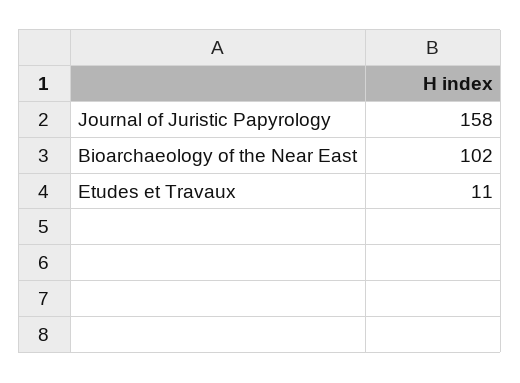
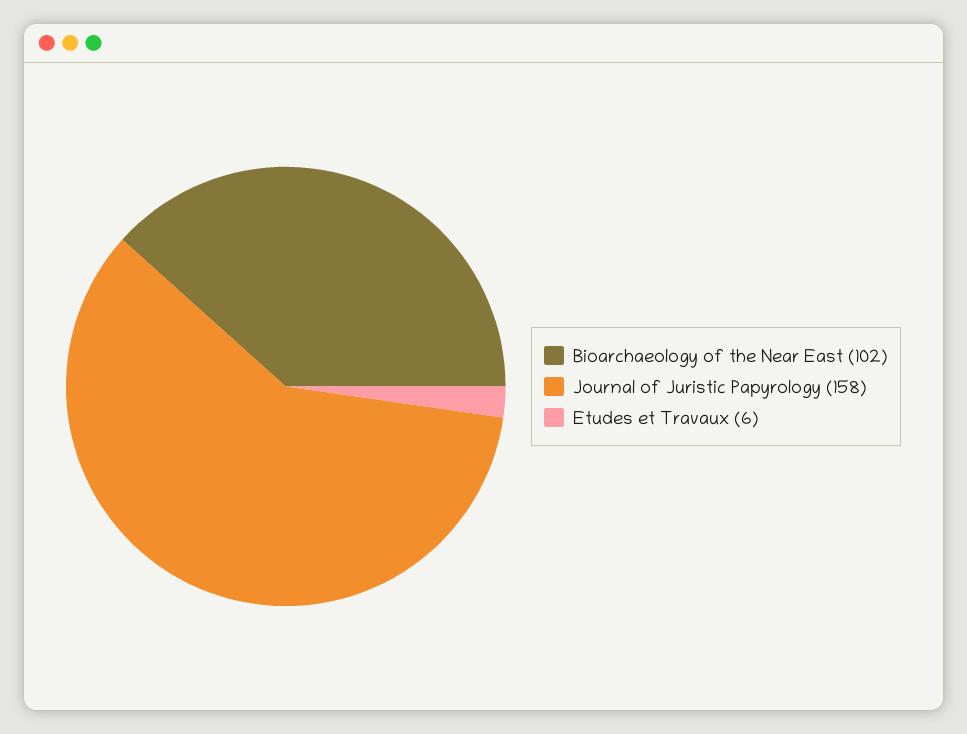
Etudes et Travaux: 11 -> 6

